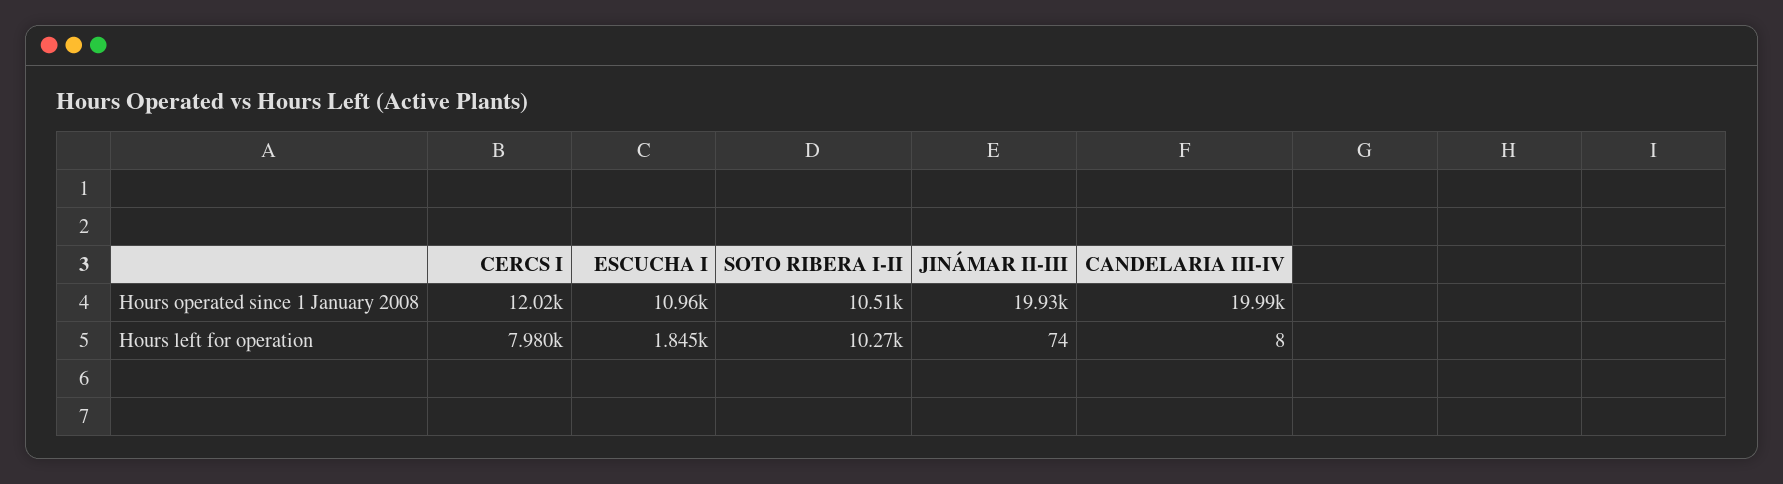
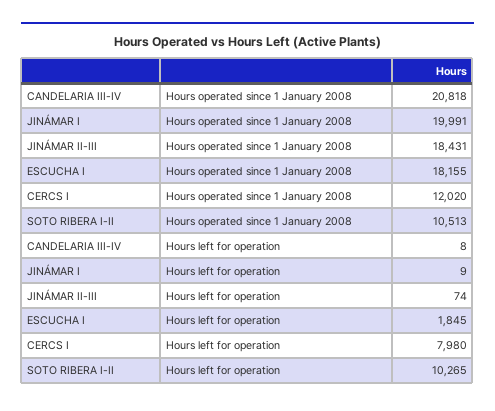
ESCUCHA I, Hours operated since 1 January 2008: 10960 -> 18155
JINÁMAR II-III, Hours operated since 1 January 2008: 19930 -> 18431
CANDELARIA III-IV, Hours operated since 1 January 2008: 19990 -> 20818
JINÁMAR I, Hours operated since 1 January 2008: none -> 19991
JINÁMAR I, Hours left for operation: none -> 9

